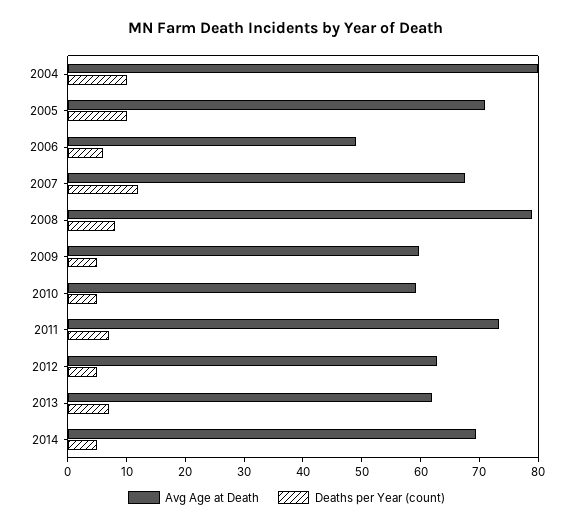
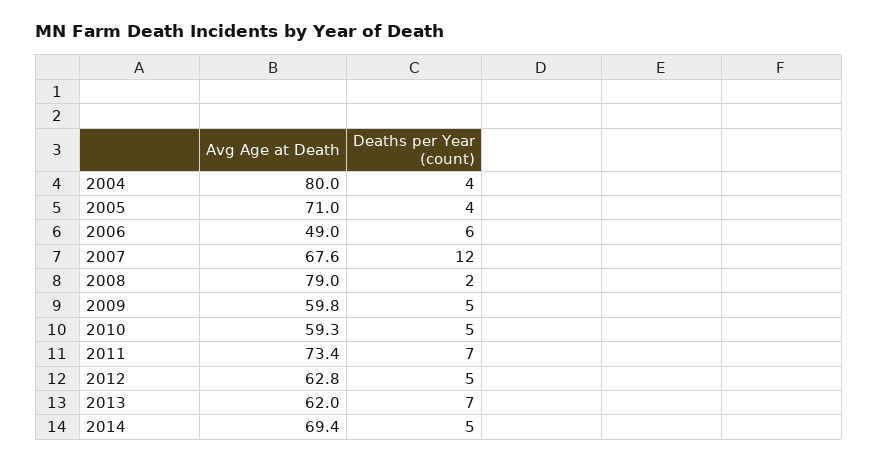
Deaths per Year (count), 2004: 10 -> 4
Deaths per Year (count), 2005: 10 -> 4
Deaths per Year (count), 2008: 8 -> 2

